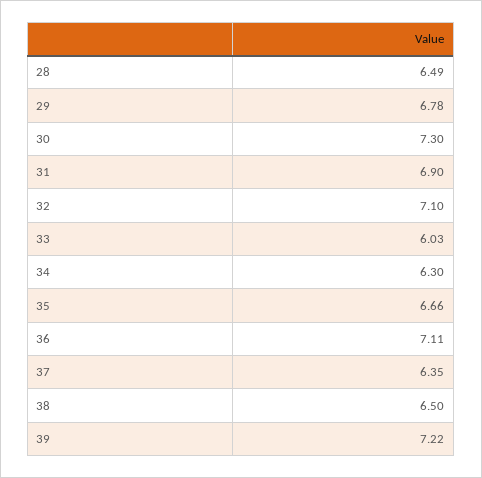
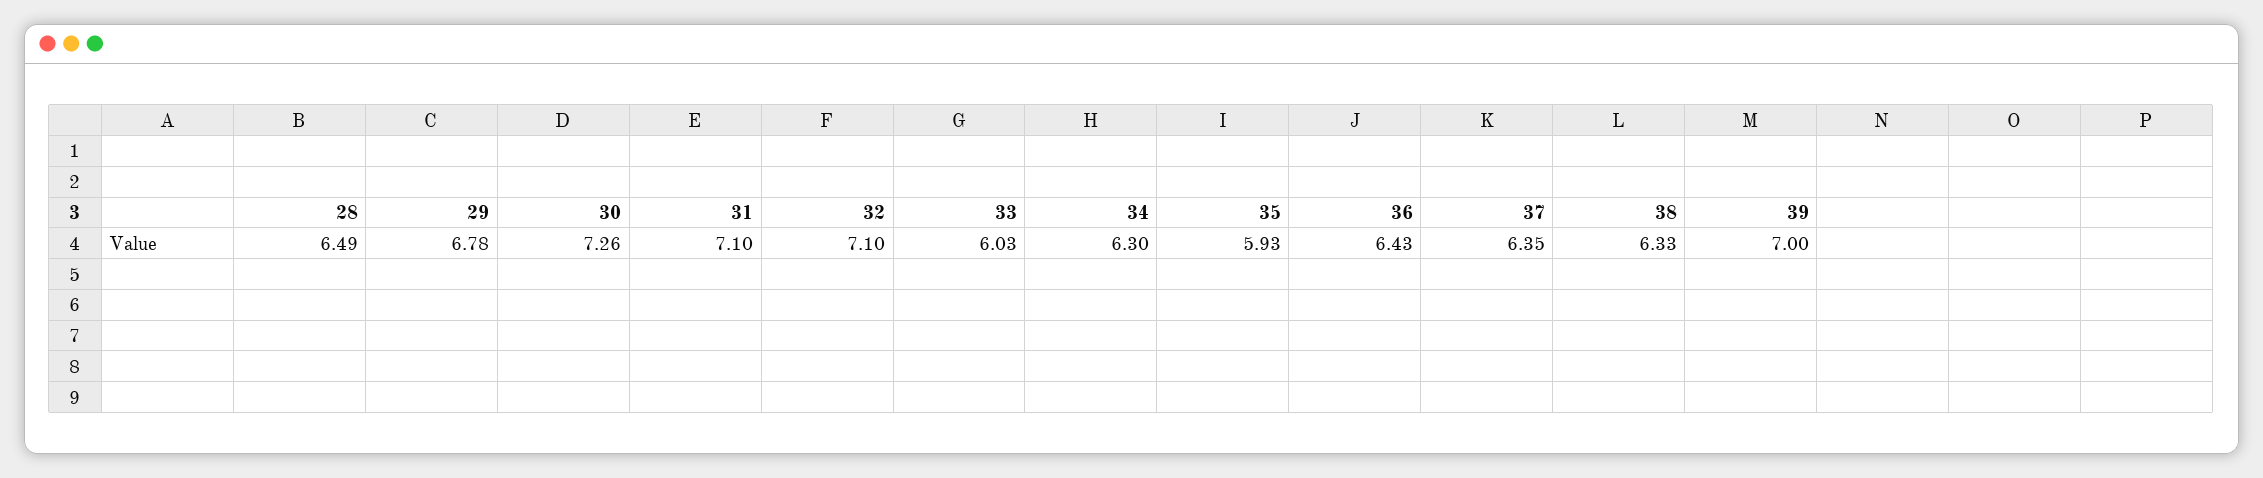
30: 7.3 -> 7.26
31: 6.9 -> 7.1
35: 6.66 -> 5.93
36: 7.11 -> 6.43
38: 6.5 -> 6.33
39: 7.22 -> 7

